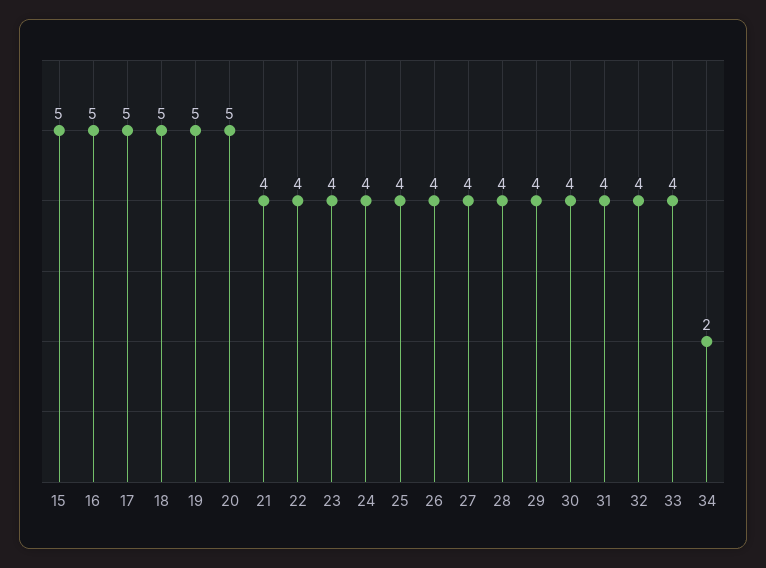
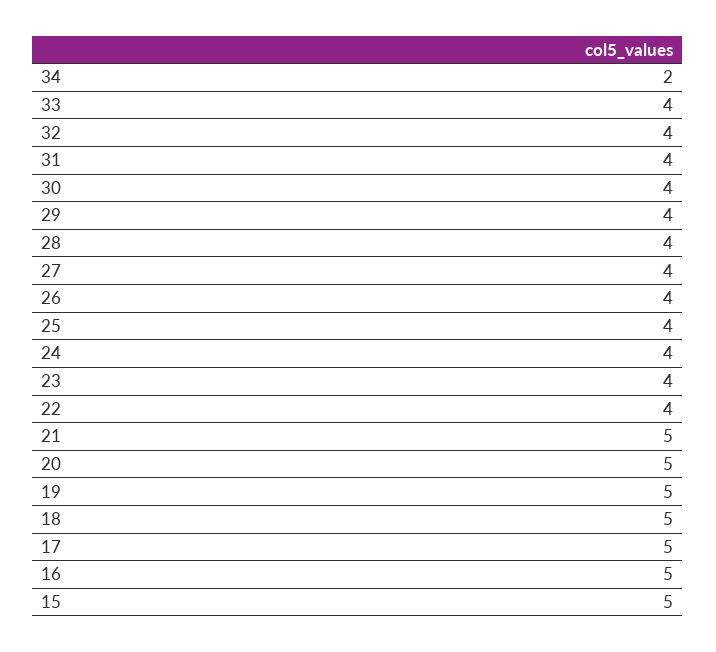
21: 4 -> 5

